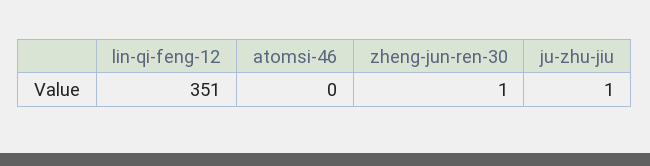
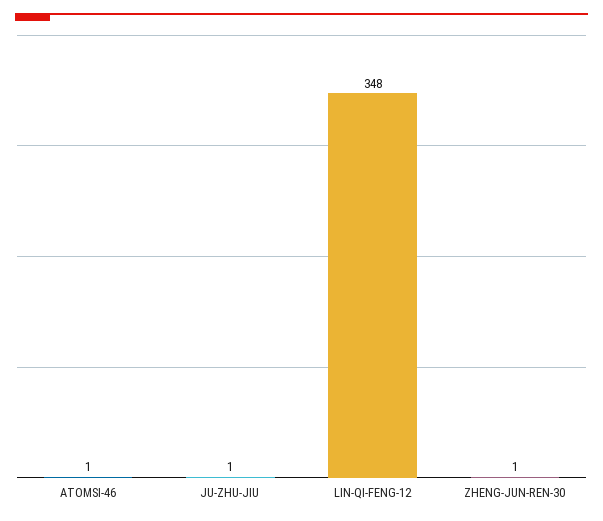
lin-qi-feng-12: 351 -> 348
atomsi-46: 0 -> 1

